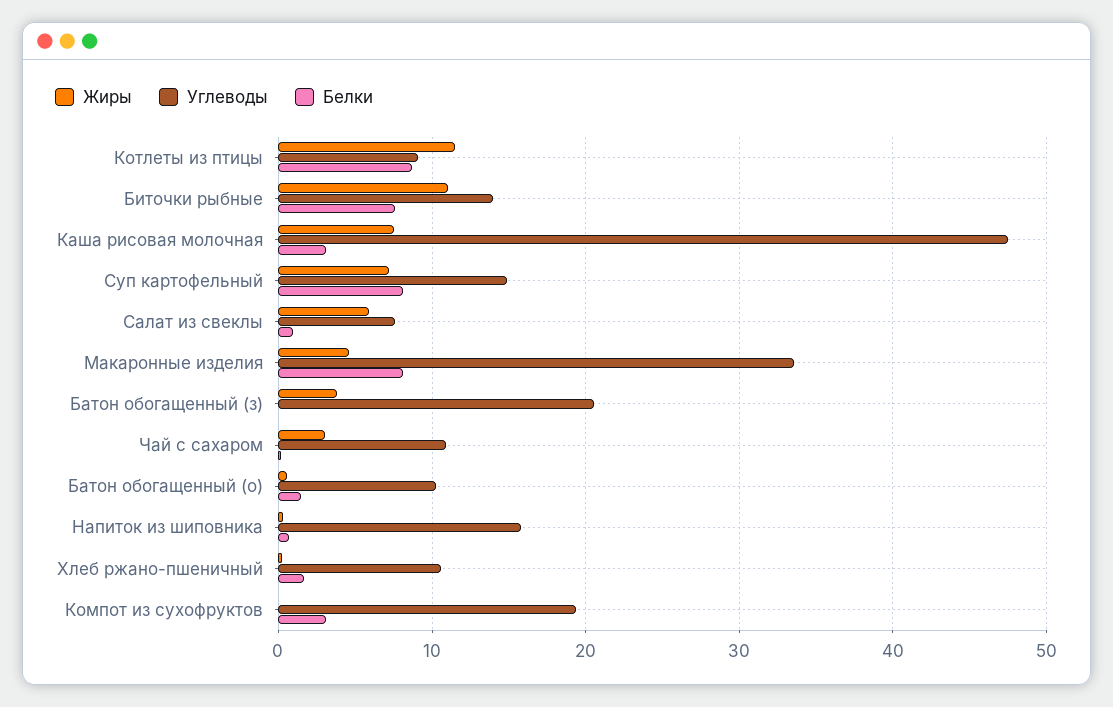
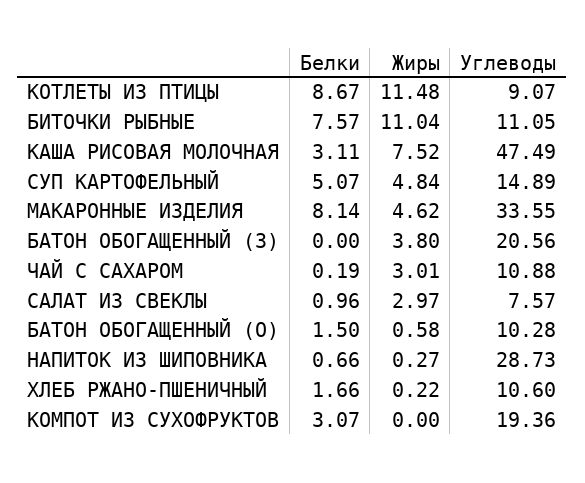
Углеводы, Биточки рыбные: 14 -> 11.05
Жиры, Суп картофельный: 7 -> 4.84
Белки, Суп картофельный: 8 -> 5.07
Жиры, Салат из свеклы: 6 -> 2.97
Углеводы, Напиток из шиповника: 16 -> 28.73

